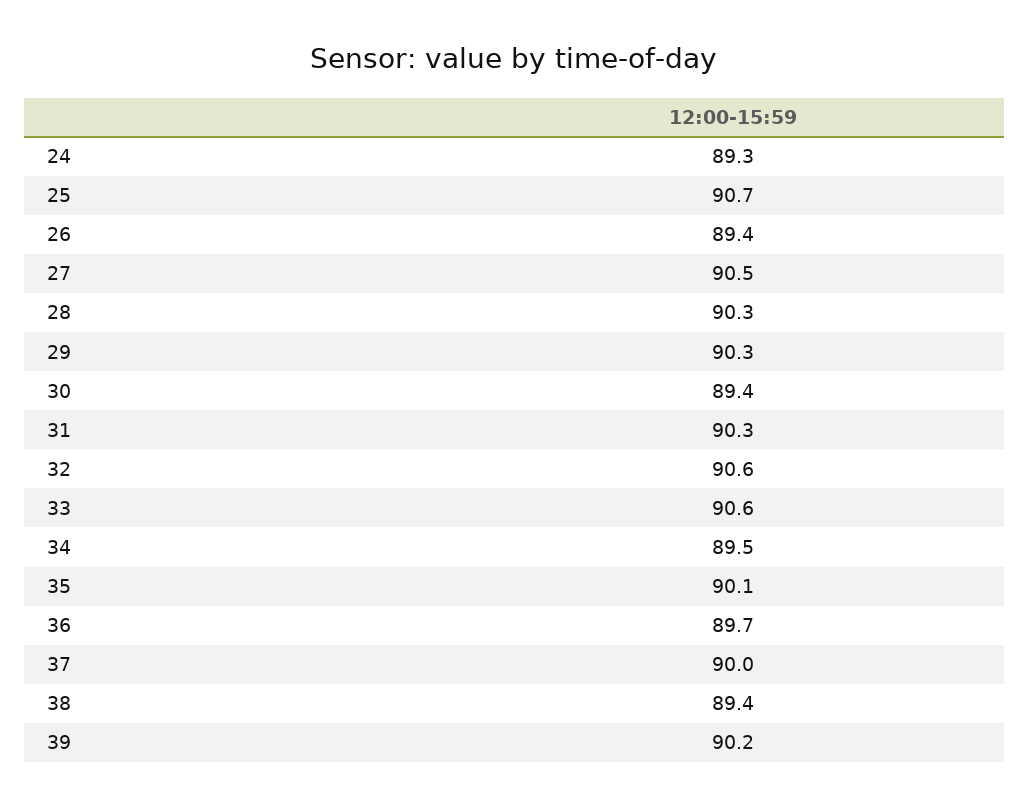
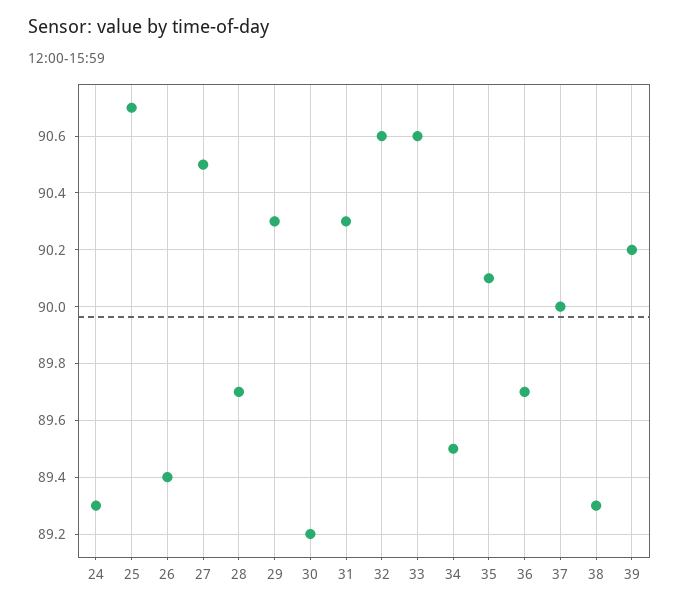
28: 90.3 -> 89.7
30: 89.4 -> 89.2
38: 89.4 -> 89.3

